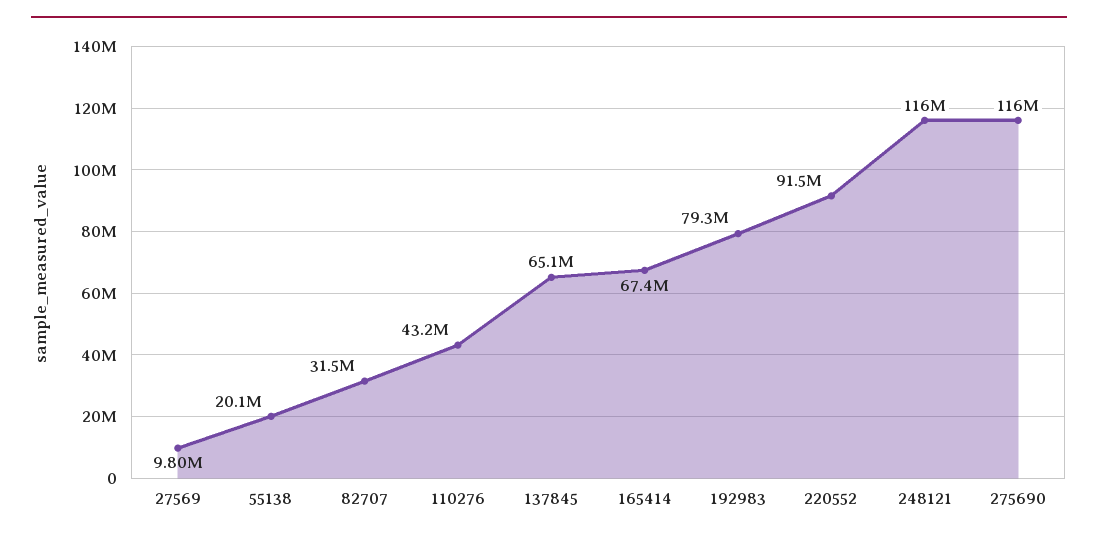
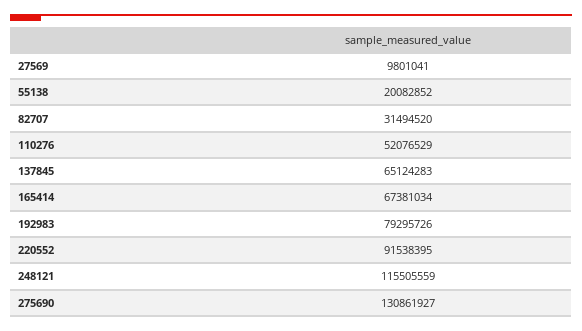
110276: 43200000 -> 52076529
275690: 116000000 -> 130861927

